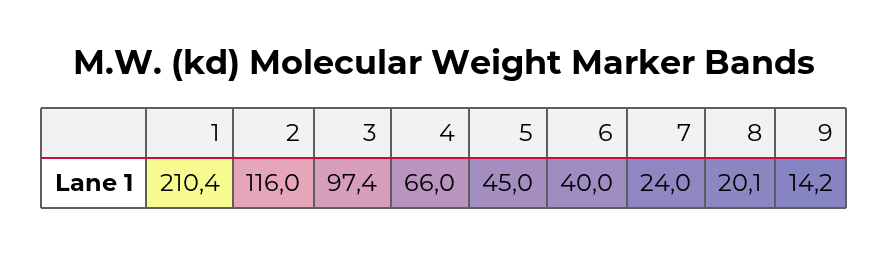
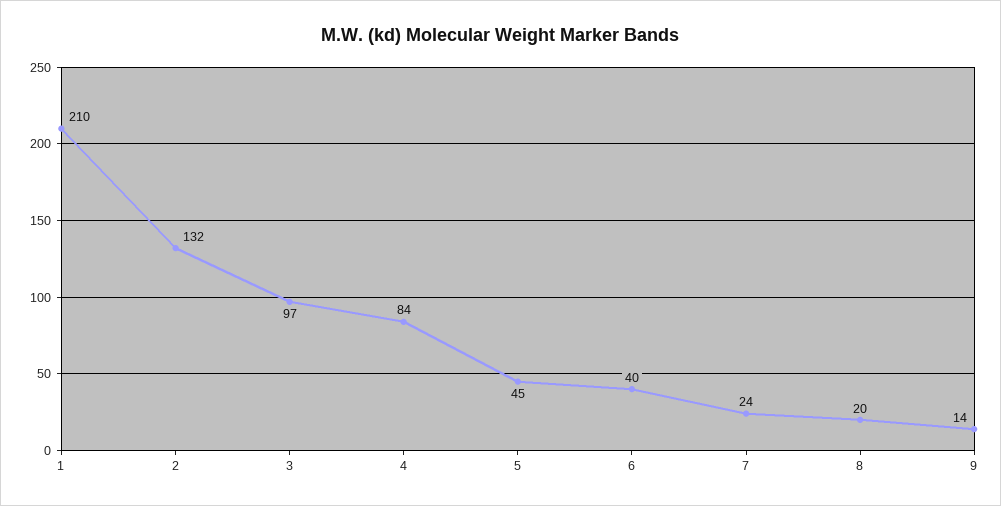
2: 116 -> 132
4: 66 -> 84

